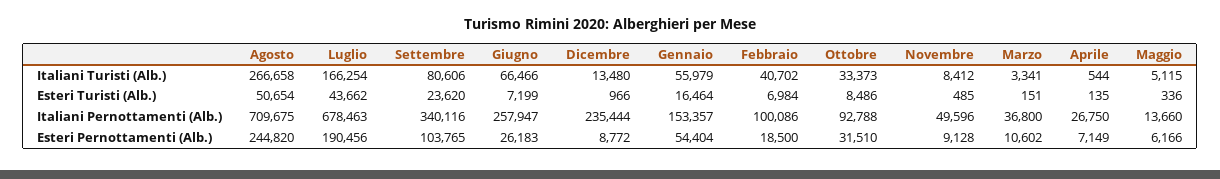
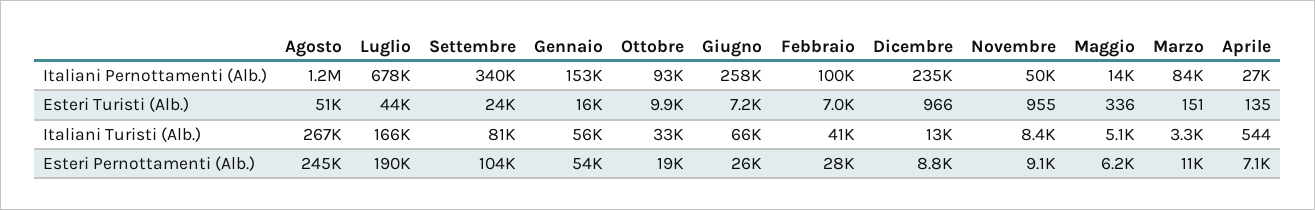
Ottobre, Esteri Turisti (Alb.): 8486 -> 9900
Novembre, Esteri Turisti (Alb.): 485 -> 955
Agosto, Italiani Pernottamenti (Alb.): 709675 -> 1200000
Marzo, Italiani Pernottamenti (Alb.): 36800 -> 84000
Febbraio, Esteri Pernottamenti (Alb.): 18500 -> 28000
Ottobre, Esteri Pernottamenti (Alb.): 31510 -> 19000

